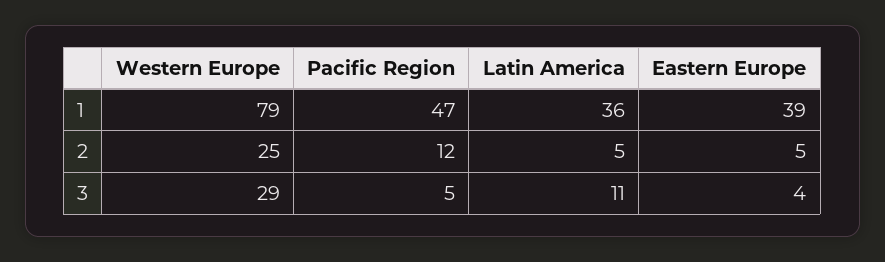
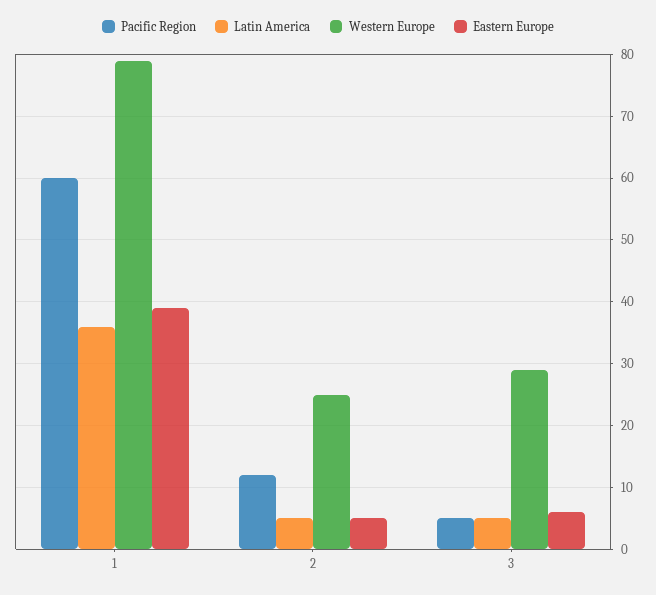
Pacific Region, 1: 47 -> 60
Latin America, 3: 11 -> 5
Eastern Europe, 3: 4 -> 6

